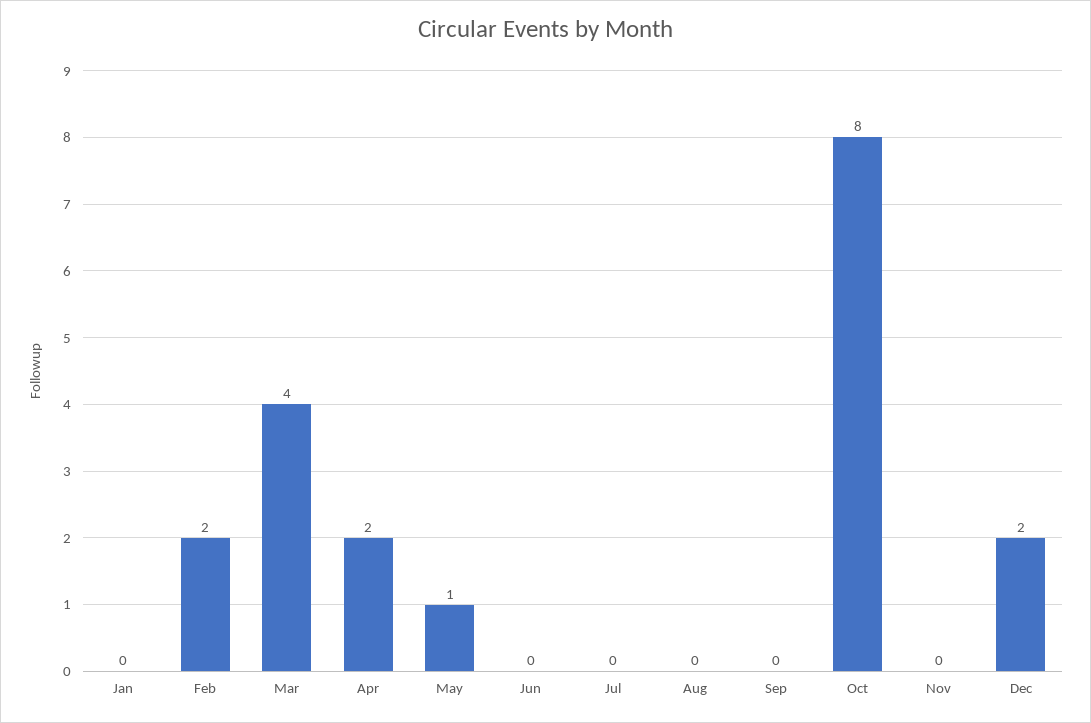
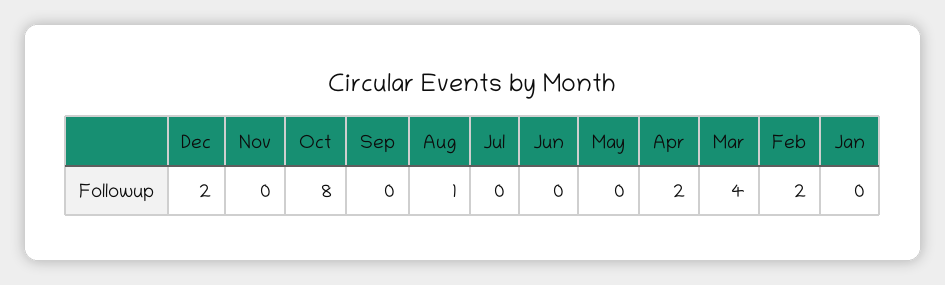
May: 1 -> 0
Aug: 0 -> 1

